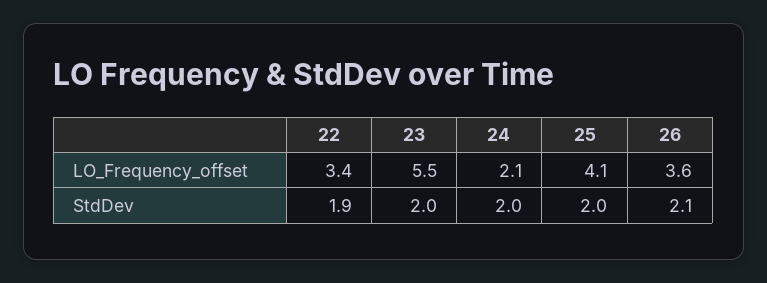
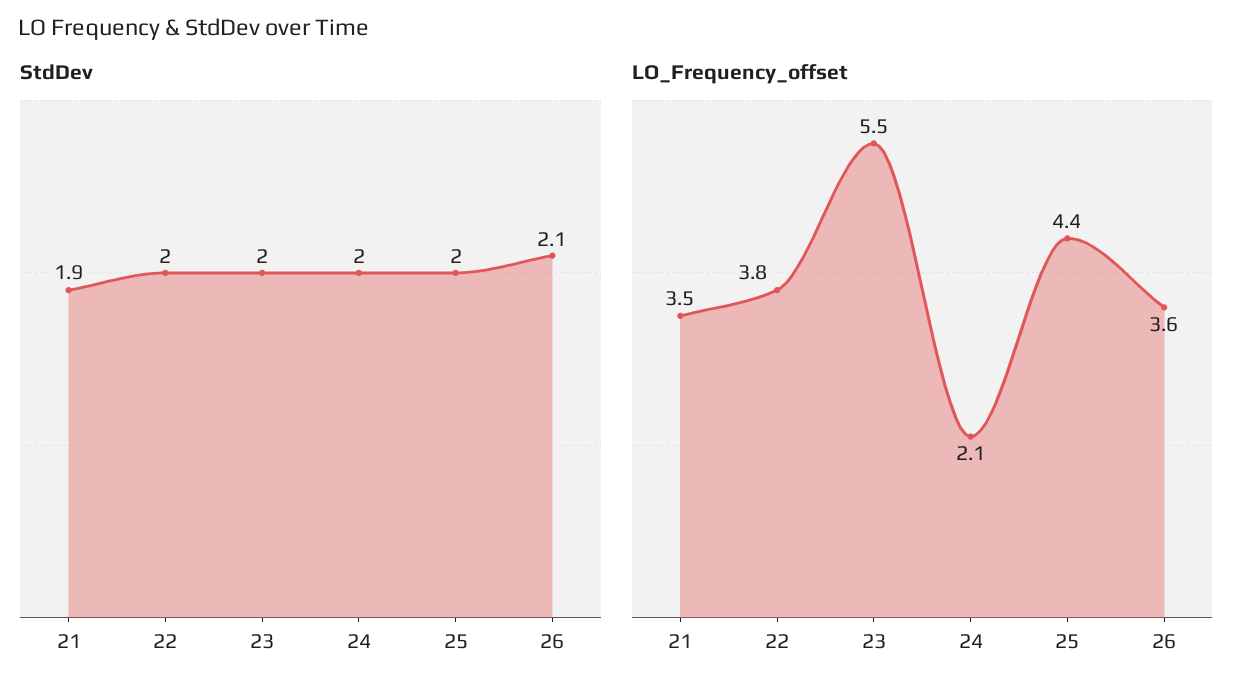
LO_Frequency_offset, 22: 3.4 -> 3.8
LO_Frequency_offset, 25: 4.1 -> 4.4
StdDev, 22: 1.9 -> 2
StdDev, 21: none -> 1.9
LO_Frequency_offset, 21: none -> 3.5

